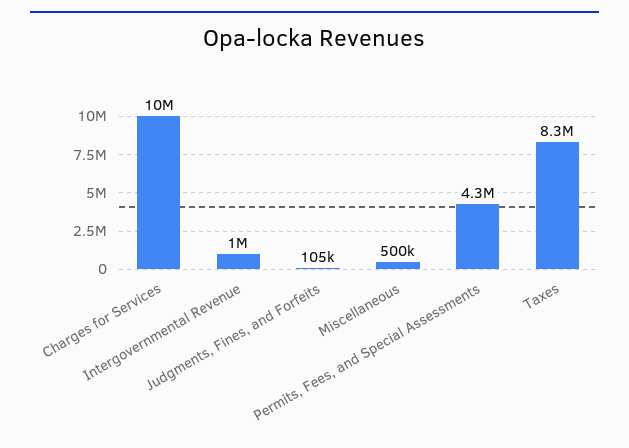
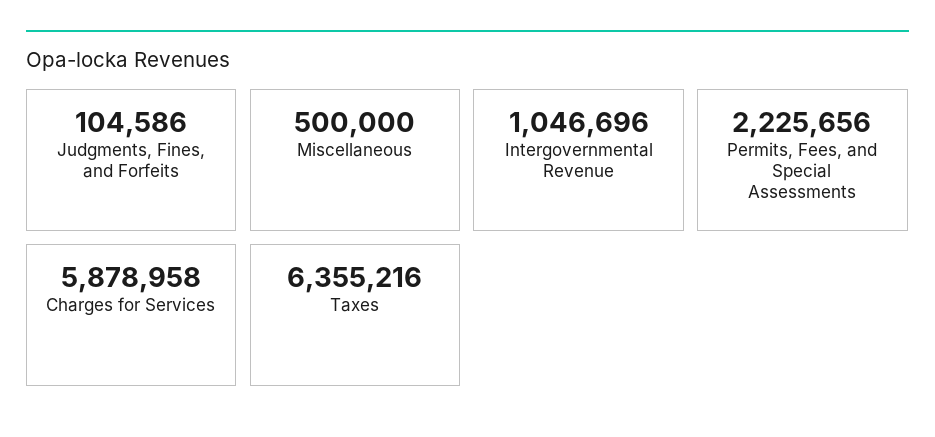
Charges for Services: 10000000 -> 5878958
Permits, Fees, and Special Assessments: 4300000 -> 2225656
Taxes: 8300000 -> 6355216

